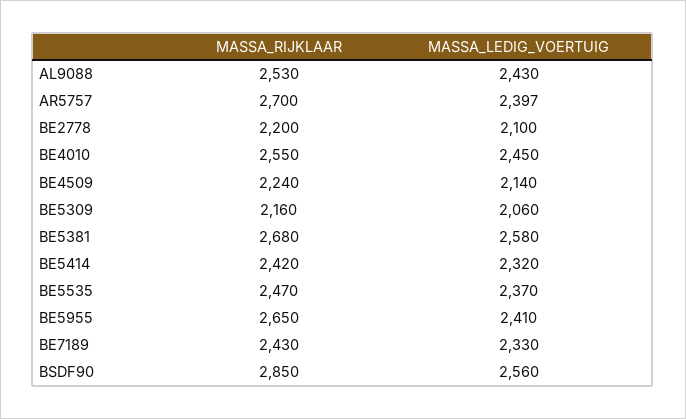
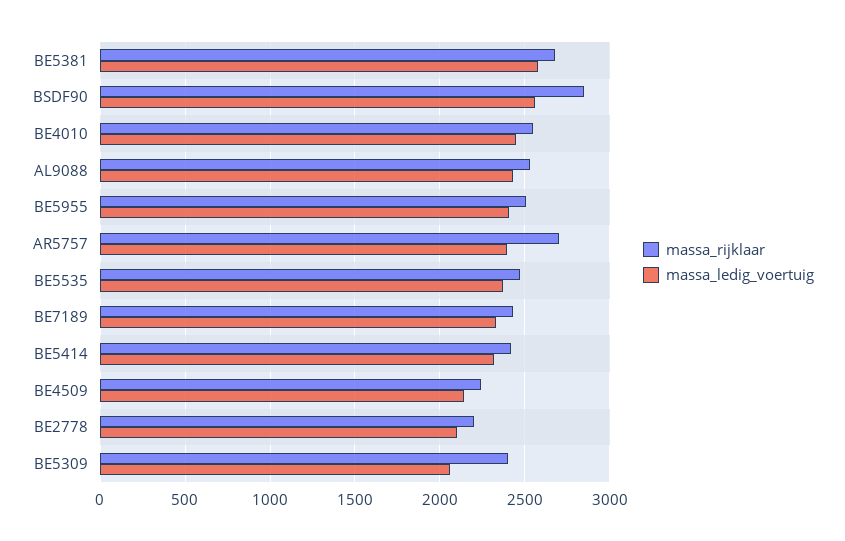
MASSA_RIJKLAAR, BE5309: 2160 -> 2400
MASSA_RIJKLAAR, BE5955: 2650 -> 2500

